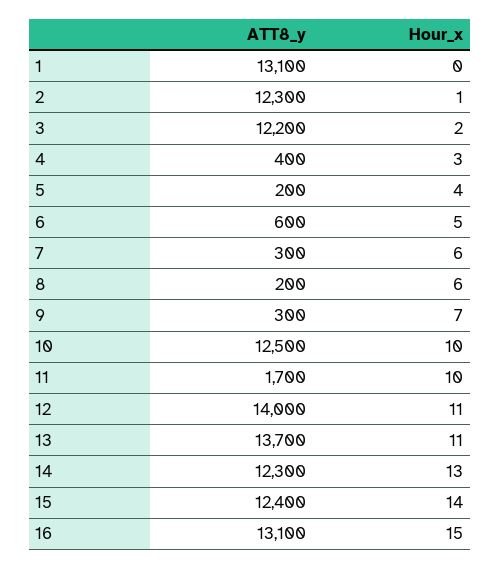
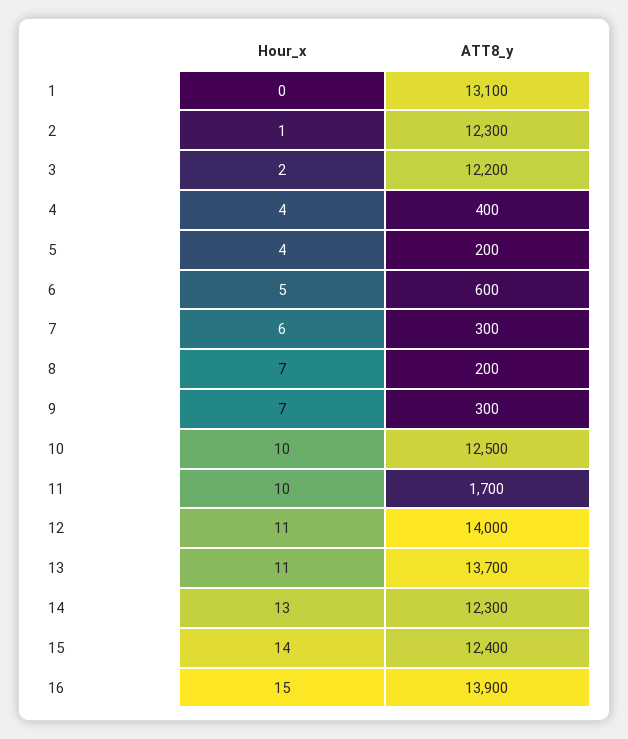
Hour_x, 4: 3 -> 4
Hour_x, 8: 6 -> 7
ATT8_y, 16: 13100 -> 13900

